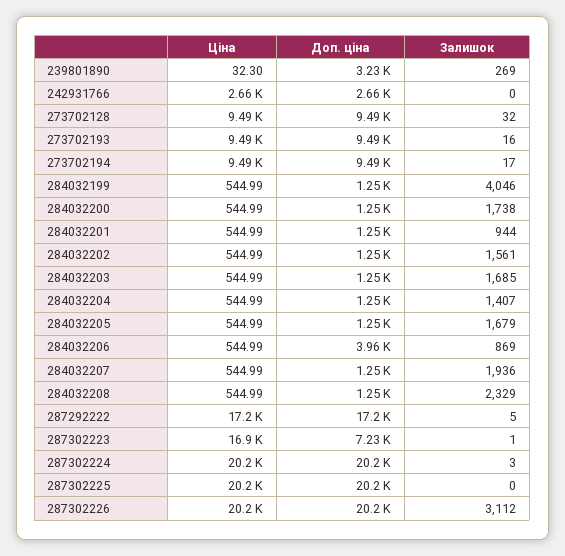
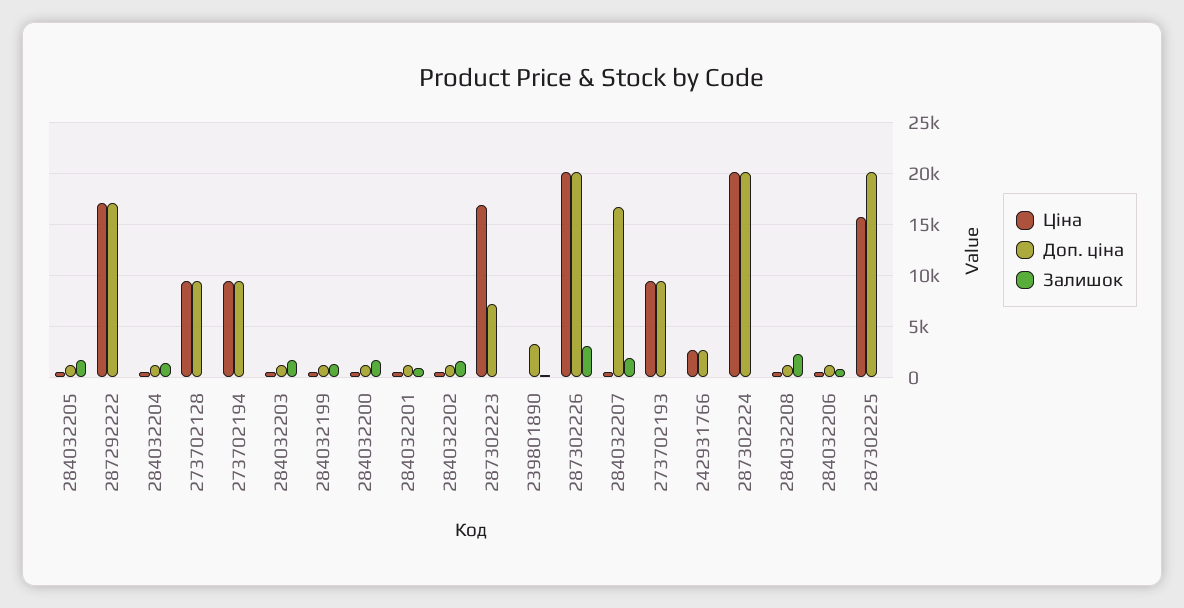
Залишок, 284032199: 4046 -> 1000
Доп. ціна, 284032206: 3960 -> 1000
Доп. ціна, 284032207: 1250 -> 17000
Ціна, 287302225: 20200 -> 16000

